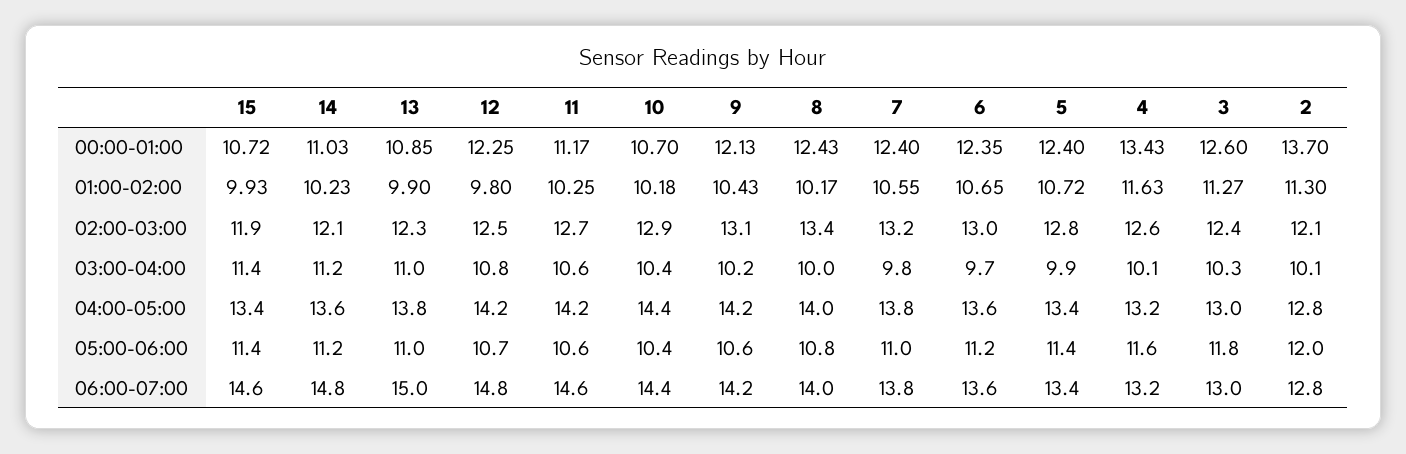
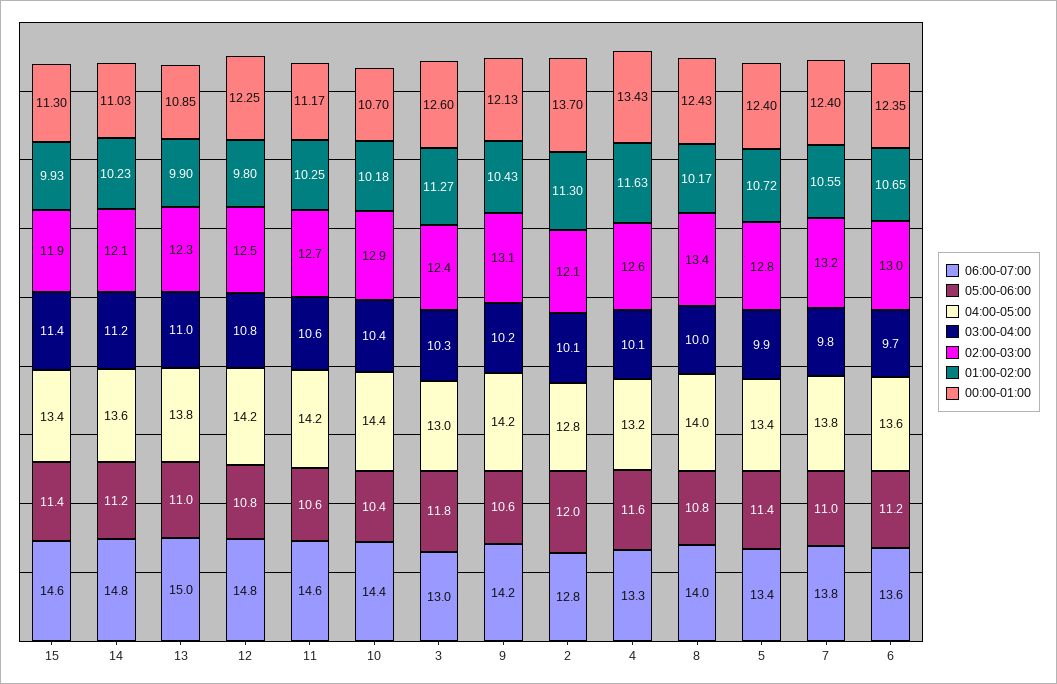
00:00-01:00, 15: 10.72 -> 11.3
05:00-06:00, 12: 10.7 -> 10.8
06:00-07:00, 4: 13.2 -> 13.3

